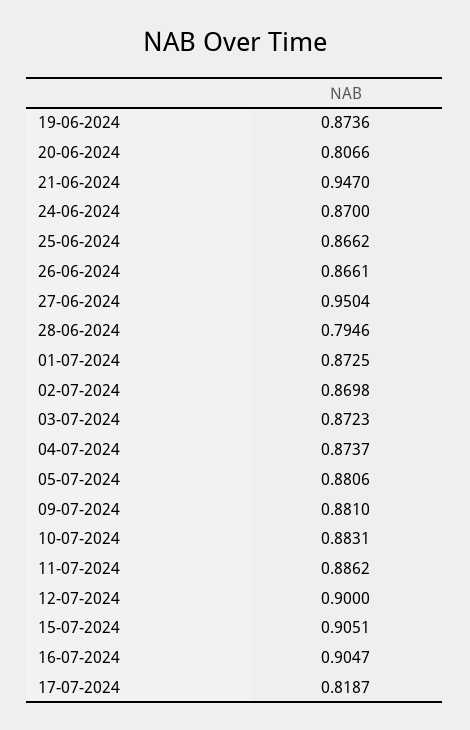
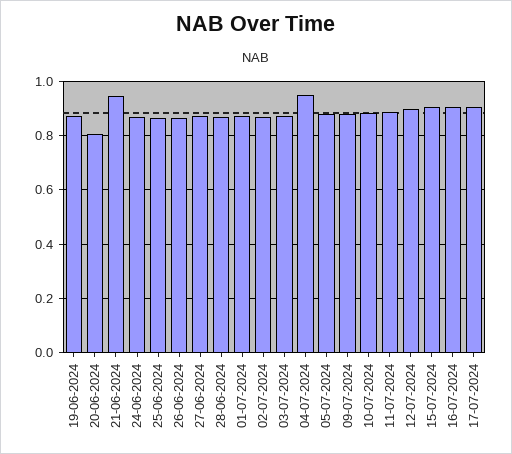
27-06-2024: 0.9504 -> 0.875
28-06-2024: 0.7946 -> 0.875
04-07-2024: 0.8737 -> 0.95
17-07-2024: 0.8187 -> 0.9

